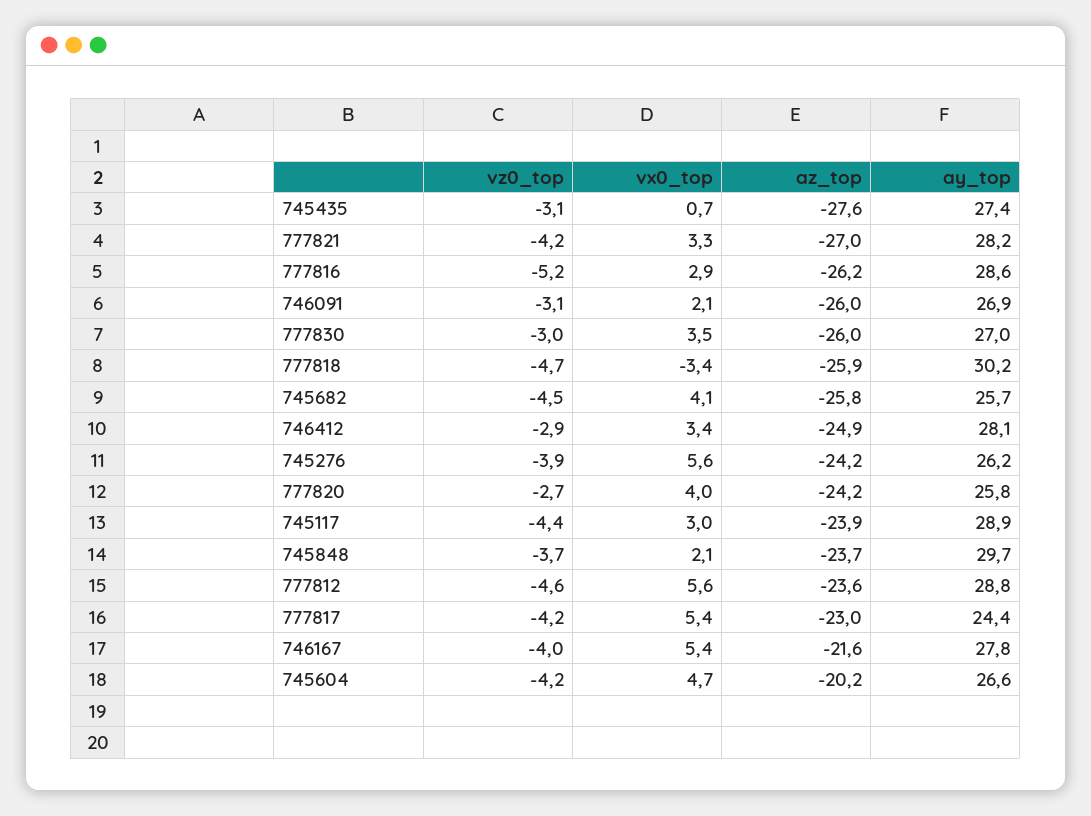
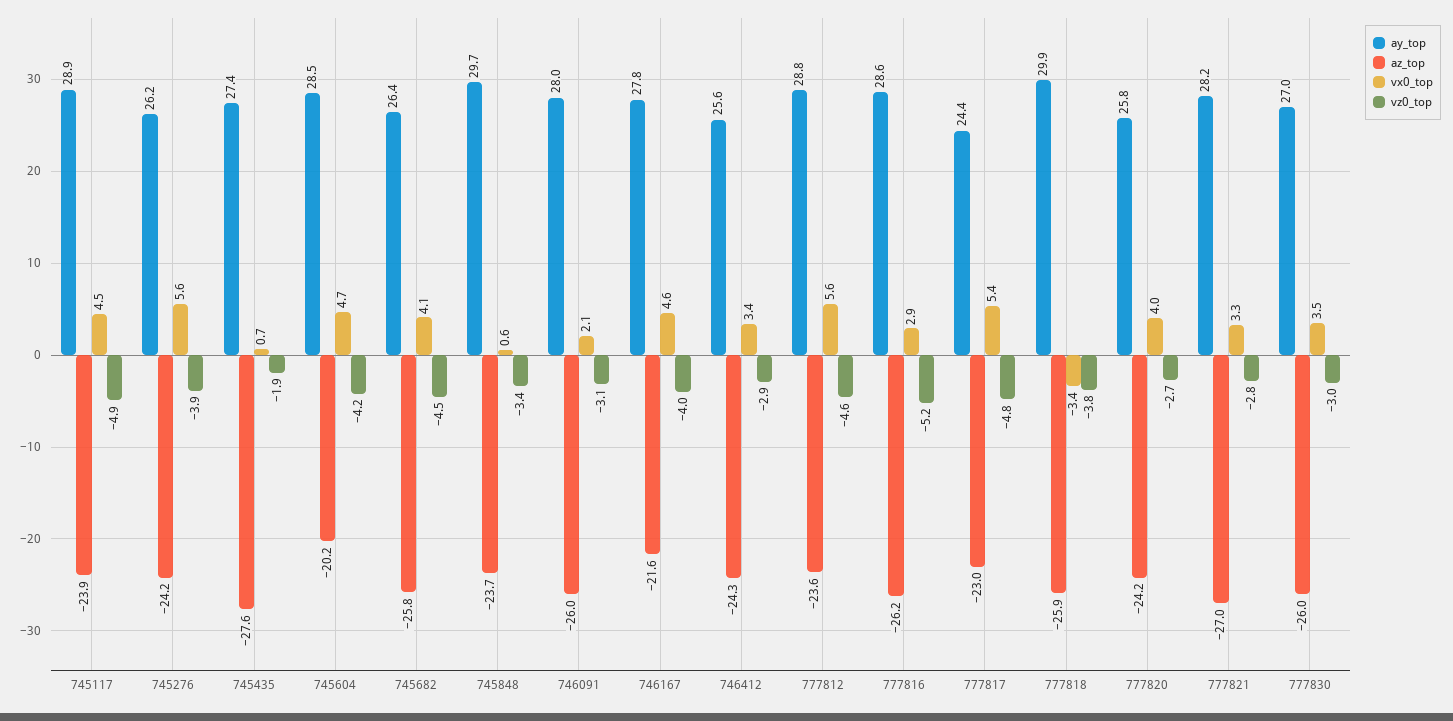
vz0_top, 745435: -3.1 -> -1.9
vz0_top, 777821: -4.2 -> -2.8
ay_top, 746091: 26.9 -> 28
vz0_top, 777818: -4.7 -> -3.8
ay_top, 777818: 30.2 -> 29.9
ay_top, 745682: 25.7 -> 26.4
az_top, 746412: -24.9 -> -24.3
ay_top, 746412: 28.1 -> 25.6
vz0_top, 745117: -4.4 -> -4.9
vx0_top, 745117: 3 -> 4.5
vz0_top, 745848: -3.7 -> -3.4
vx0_top, 745848: 2.1 -> 0.6
vz0_top, 777817: -4.2 -> -4.8
vx0_top, 746167: 5.4 -> 4.6
ay_top, 745604: 26.6 -> 28.5

